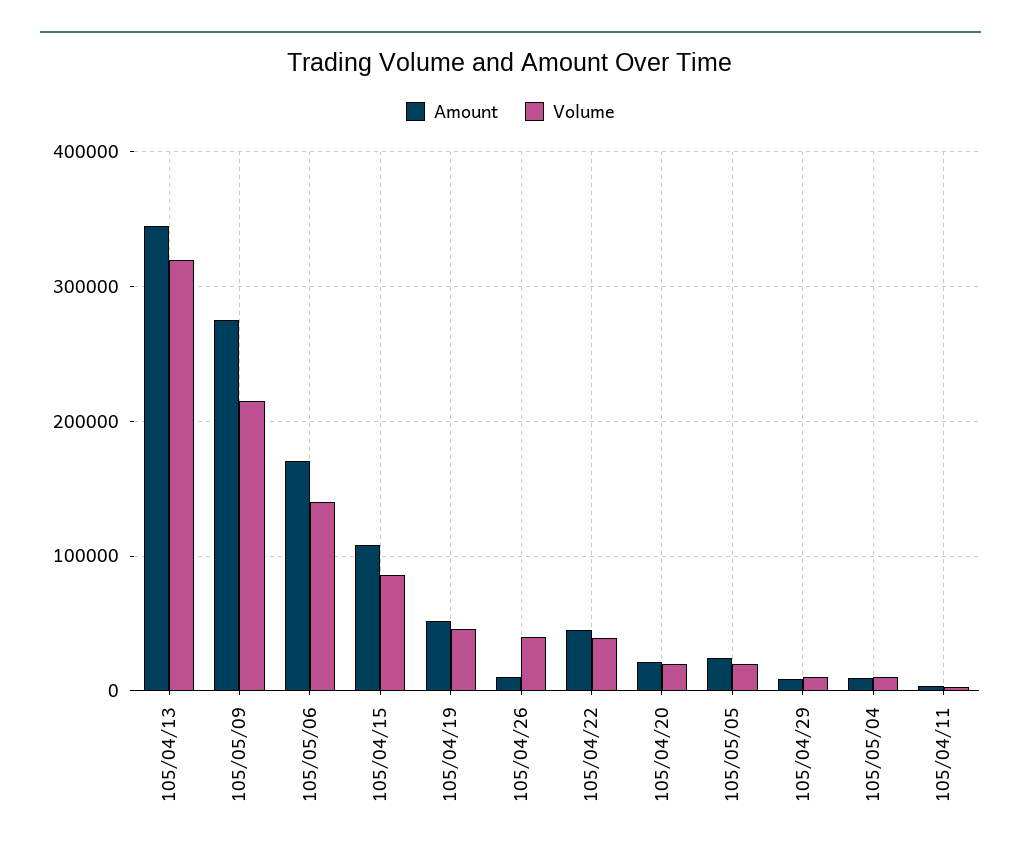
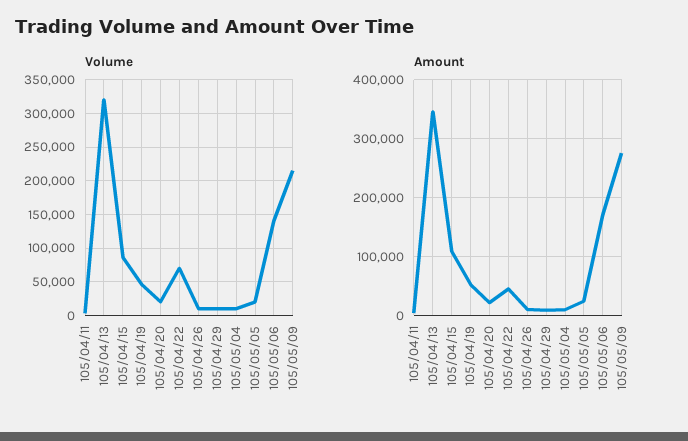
Volume, 105/04/26: 40000 -> 10000
Volume, 105/04/22: 40000 -> 70000

